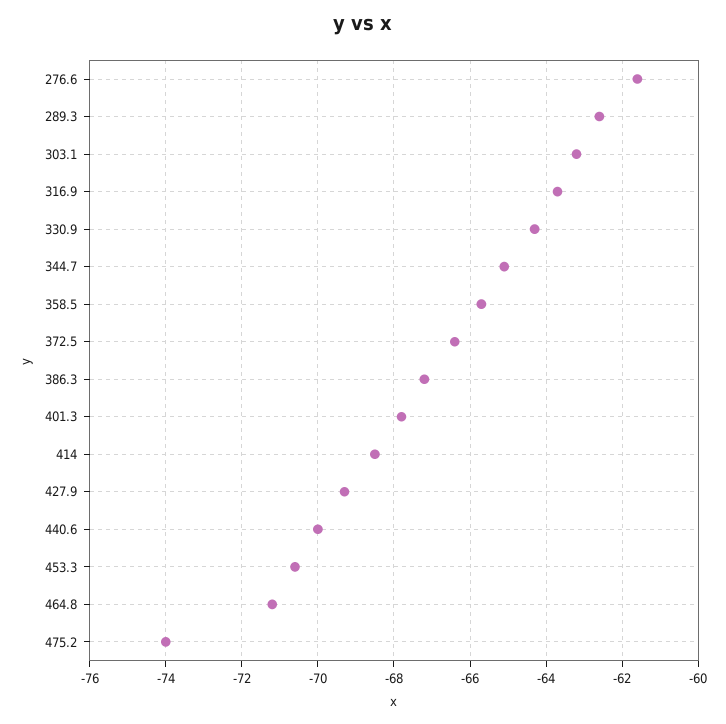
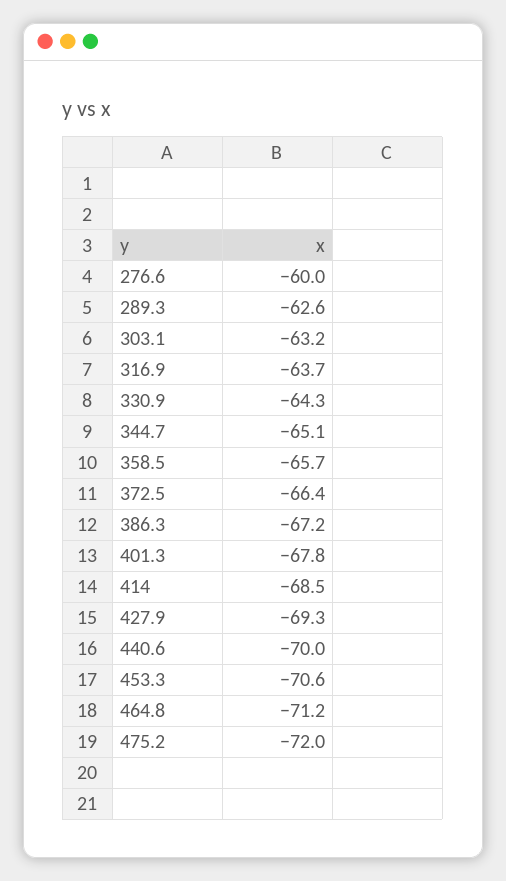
276.6: -61.5 -> -60
475.2: -74 -> -72

